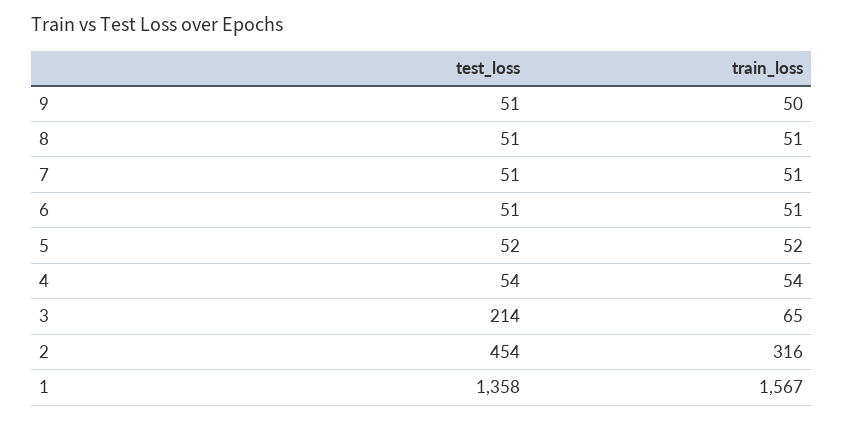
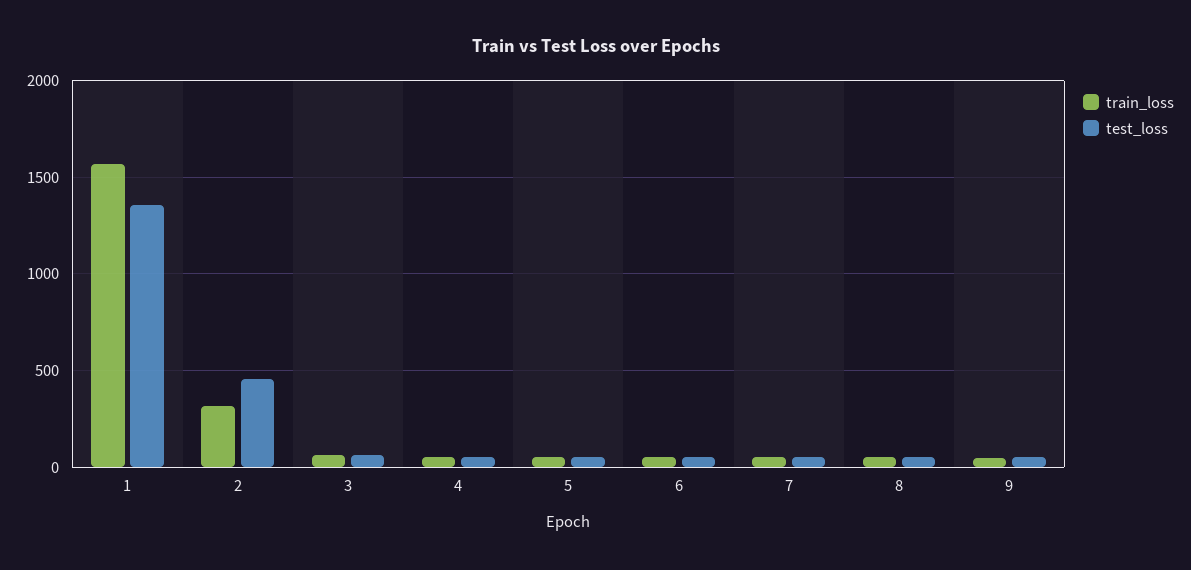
test_loss, 3: 214 -> 50

